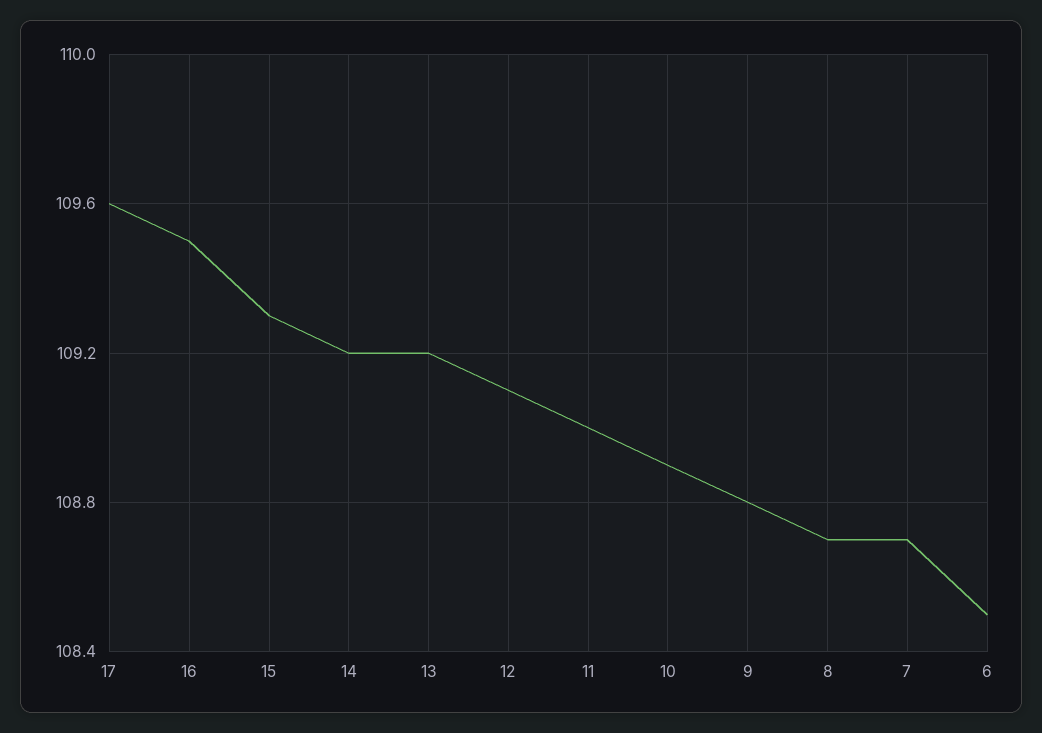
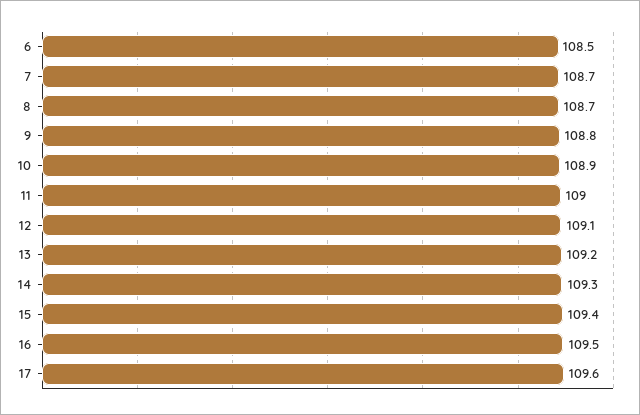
15: 109.3 -> 109.4
14: 109.2 -> 109.3

